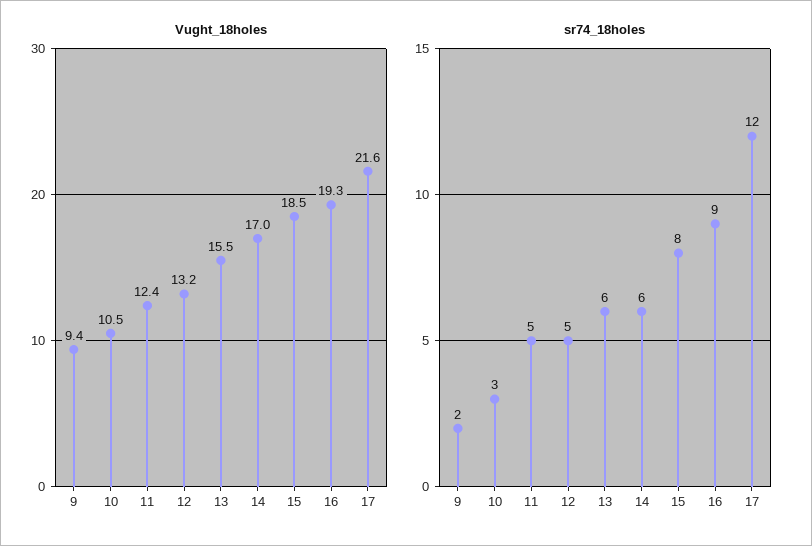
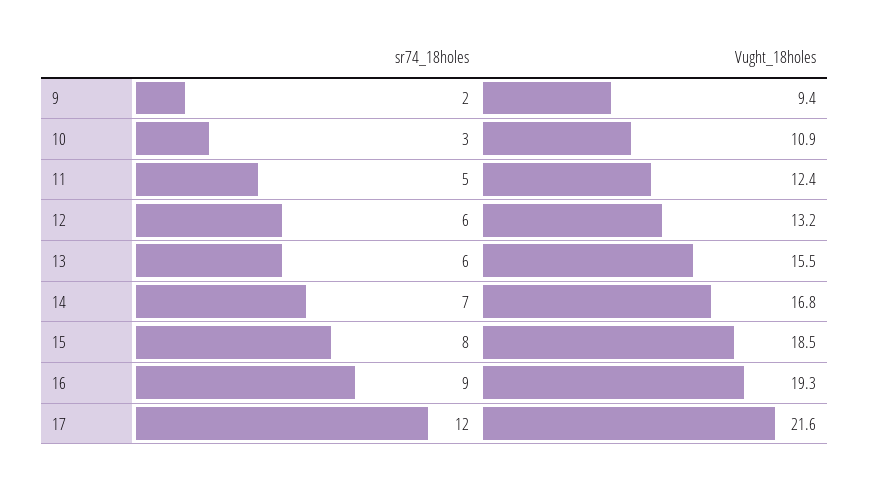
Vught_18holes, 10: 10.5 -> 10.9
Vught_18holes, 14: 17 -> 16.8
sr74_18holes, 12: 5 -> 6
sr74_18holes, 14: 6 -> 7

